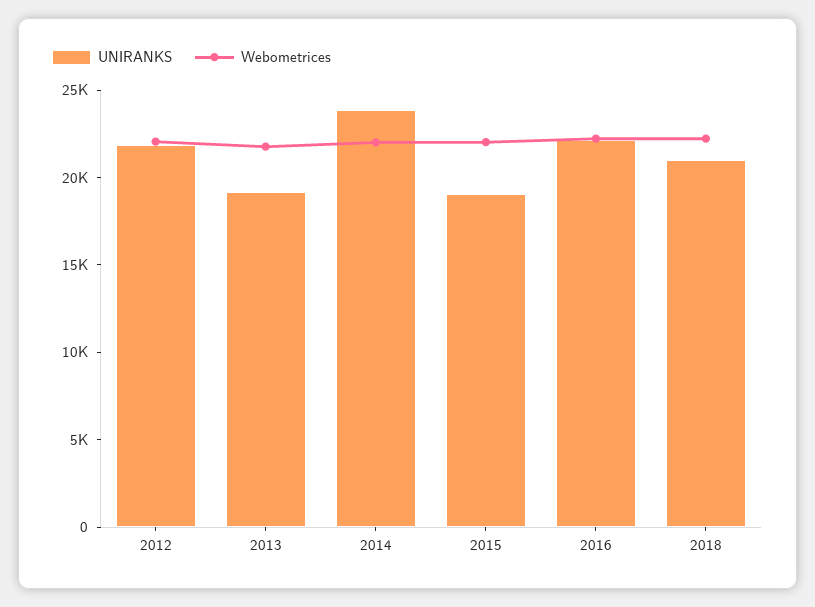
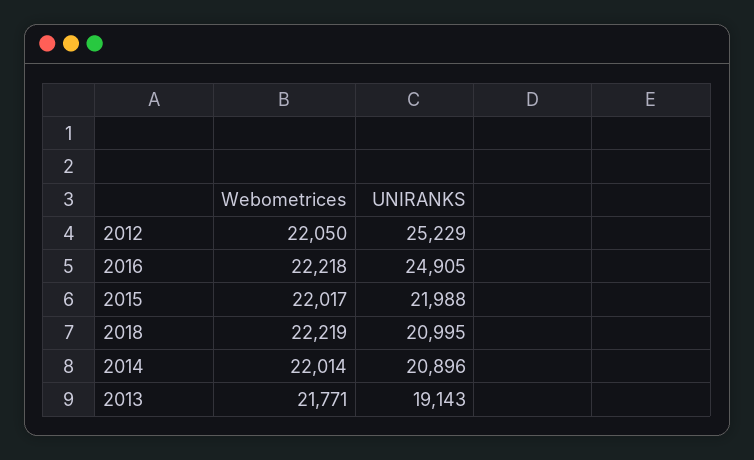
UNIRANKS, 2012: 22000 -> 25229
UNIRANKS, 2014: 24000 -> 20896
UNIRANKS, 2015: 19000 -> 21988
UNIRANKS, 2016: 22000 -> 24905

